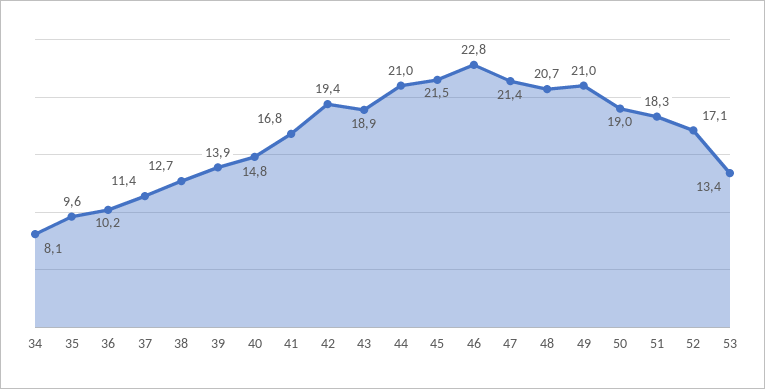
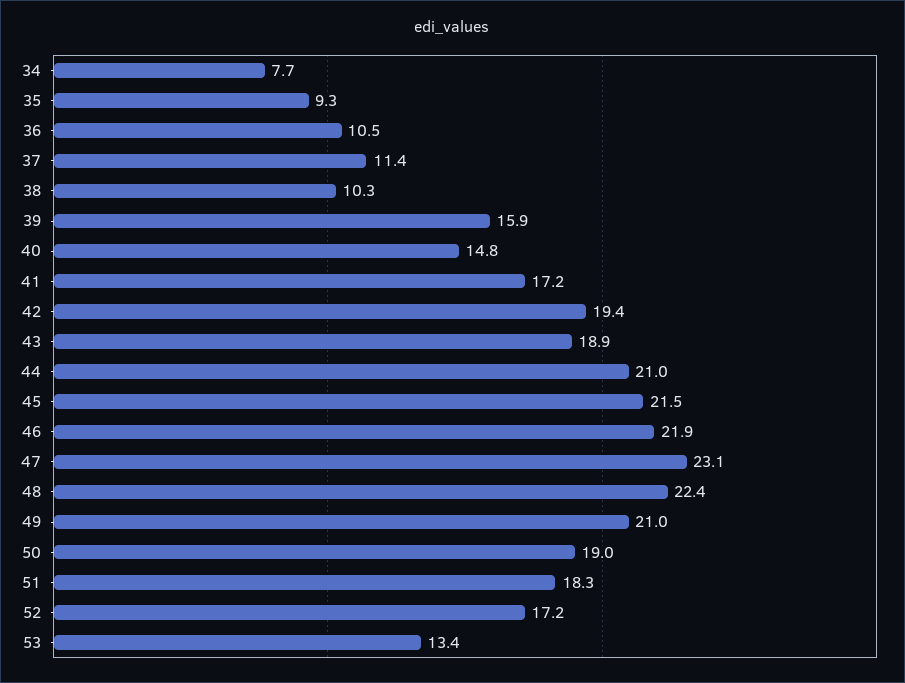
34: 8.1 -> 7.7
35: 9.6 -> 9.3
36: 10.2 -> 10.5
38: 12.7 -> 10.3
39: 13.9 -> 15.9
41: 16.8 -> 17.2
46: 22.8 -> 21.9
47: 21.4 -> 23.1
48: 20.7 -> 22.4
52: 17.1 -> 17.2

